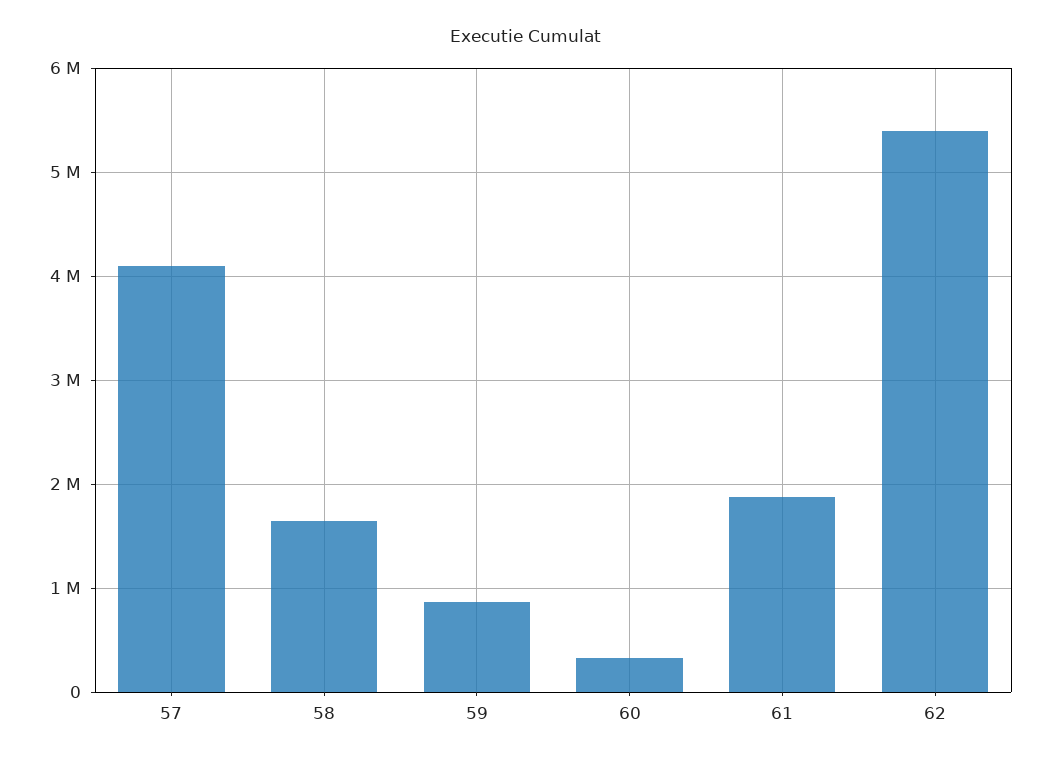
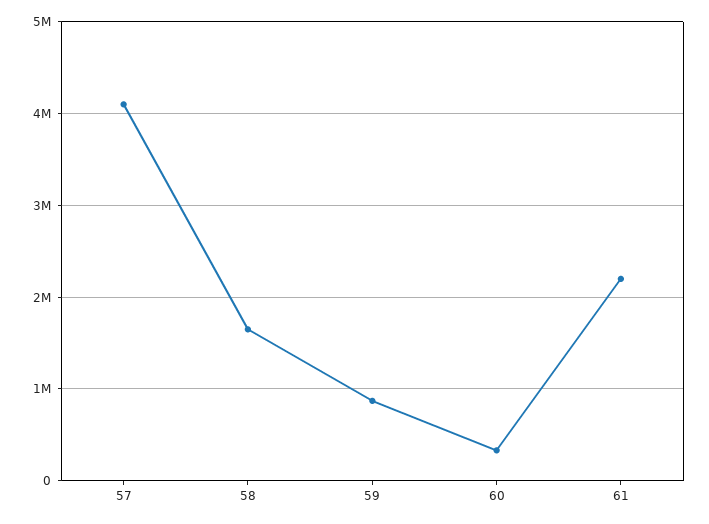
61: 1900000 -> 2200000
62: 5400000 -> none

